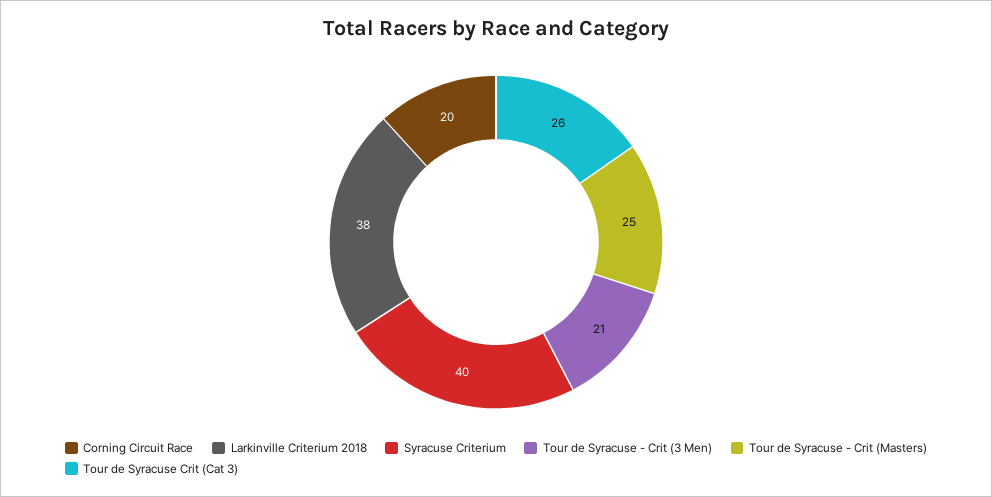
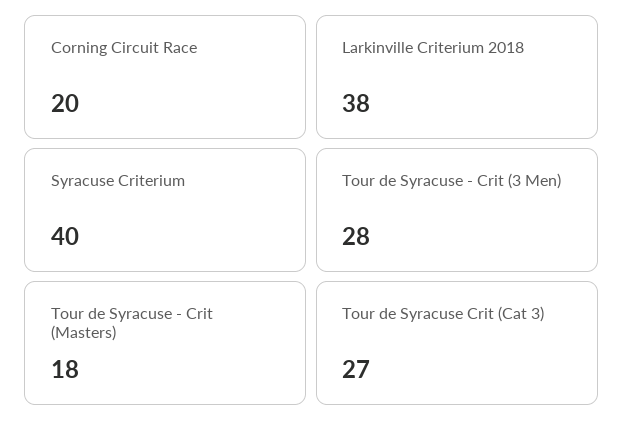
Tour de Syracuse - Crit (3 Men): 21 -> 28
Tour de Syracuse - Crit (Masters): 25 -> 18
Tour de Syracuse Crit (Cat 3): 26 -> 27

